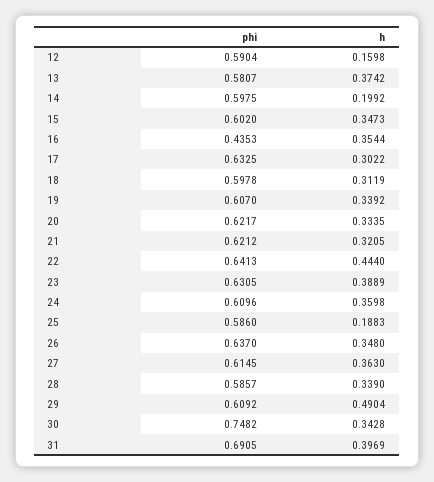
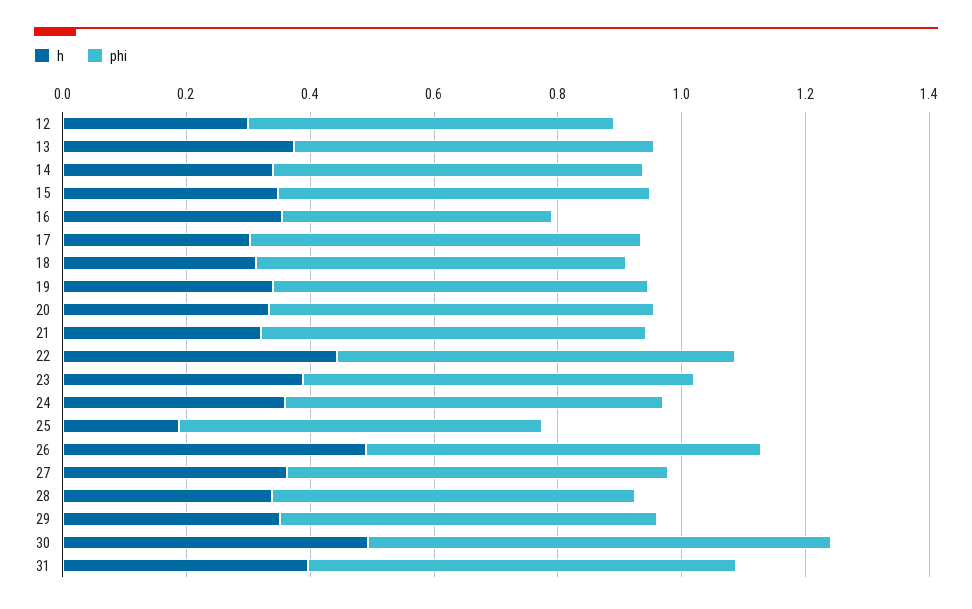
h, 12: 0.1598 -> 0.3
h, 14: 0.1992 -> 0.35
h, 26: 0.348 -> 0.5
h, 29: 0.4904 -> 0.35
h, 30: 0.3428 -> 0.5

